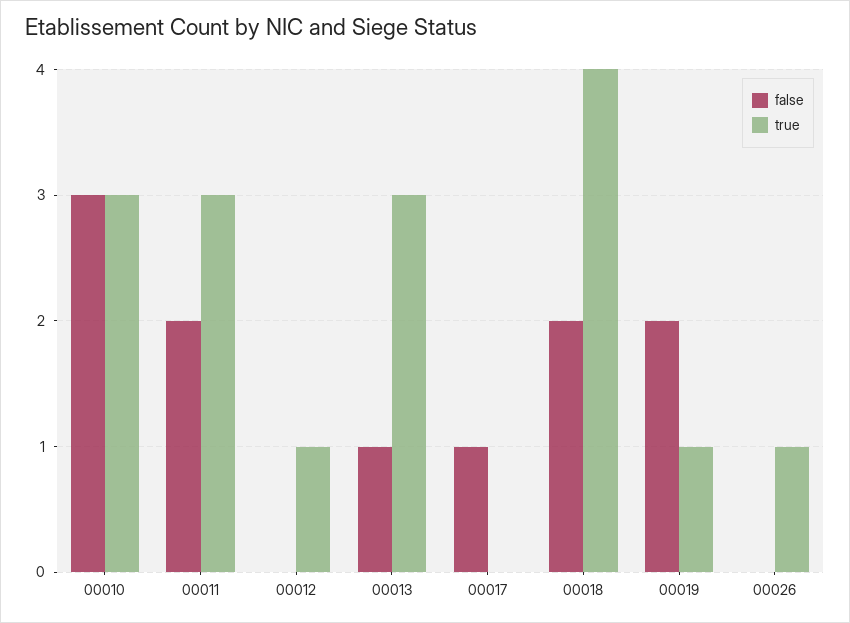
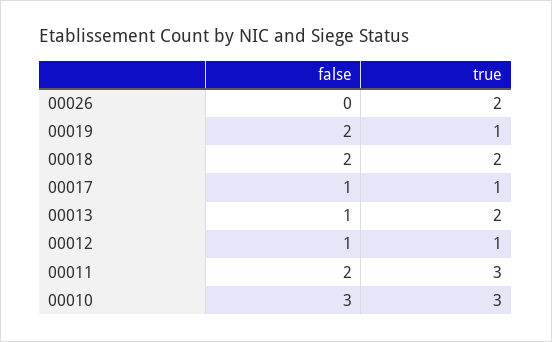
false, 00012: 0 -> 1
true, 00013: 3 -> 2
true, 00017: 0 -> 1
true, 00018: 4 -> 2
true, 00026: 1 -> 2

